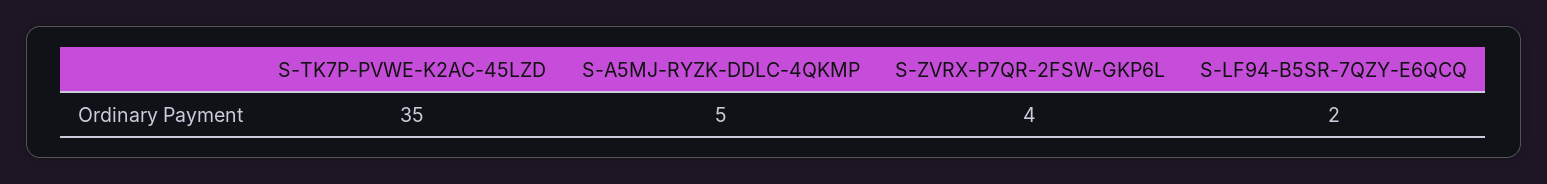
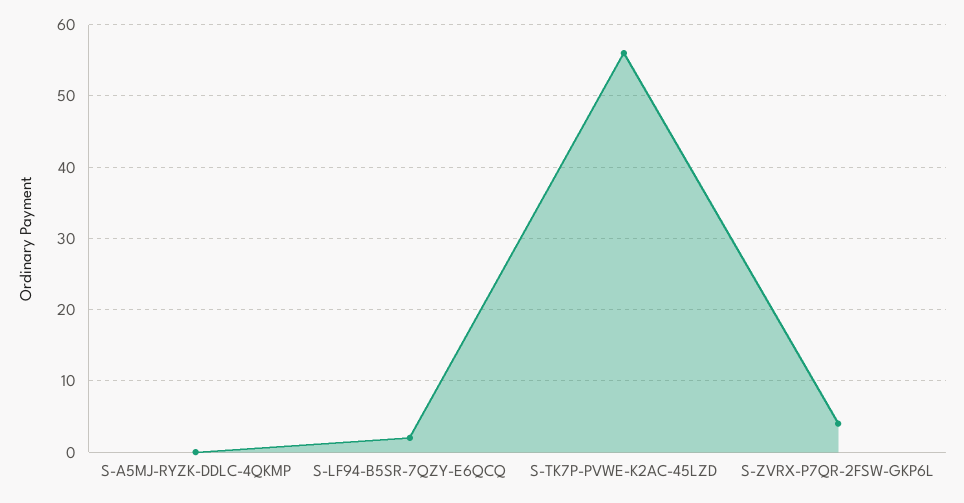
S-TK7P-PVWE-K2AC-45LZD: 35 -> 56
S-A5MJ-RYZK-DDLC-4QKMP: 5 -> 0

